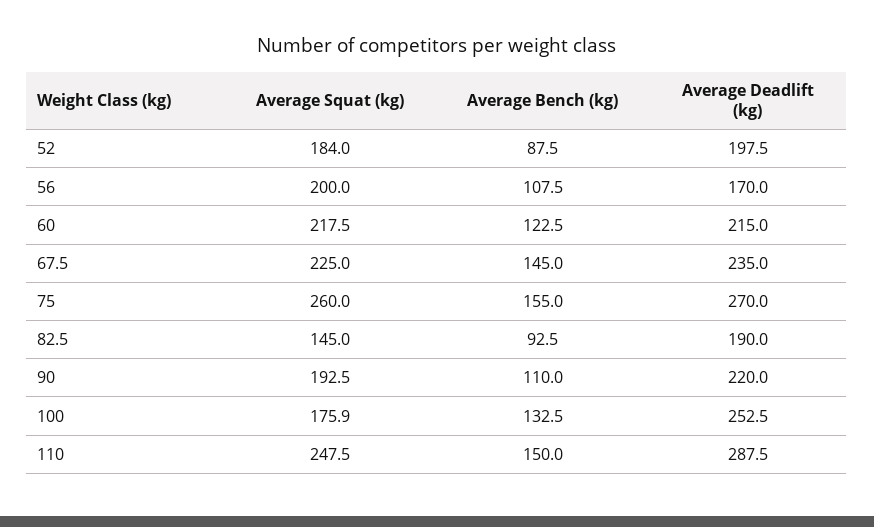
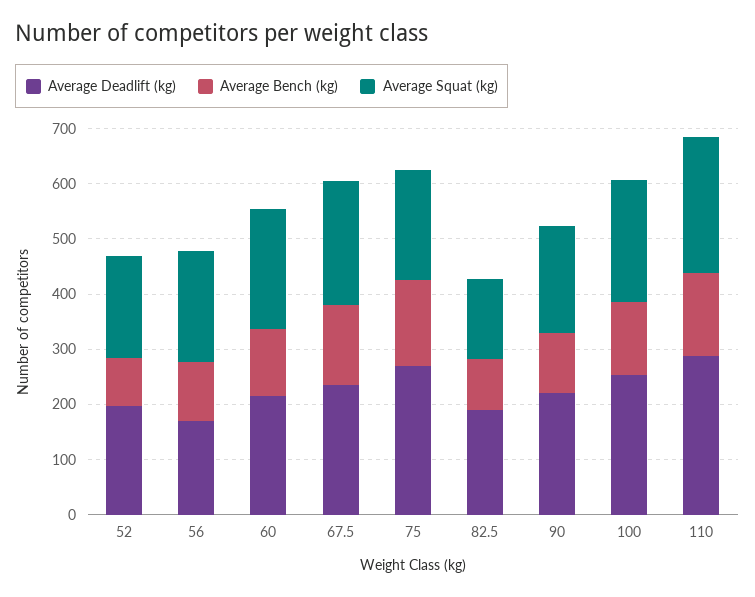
Average Squat (kg), 75: 260 -> 200
Average Squat (kg), 100: 175.9 -> 220

